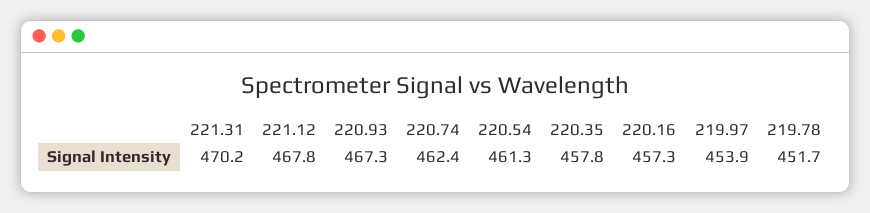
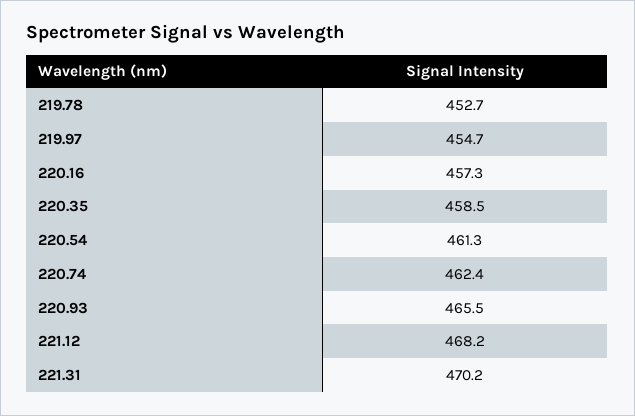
221.12: 467.8 -> 468.2
220.93: 467.3 -> 465.5
220.35: 457.8 -> 458.5
219.97: 453.9 -> 454.7
219.78: 451.7 -> 452.7

